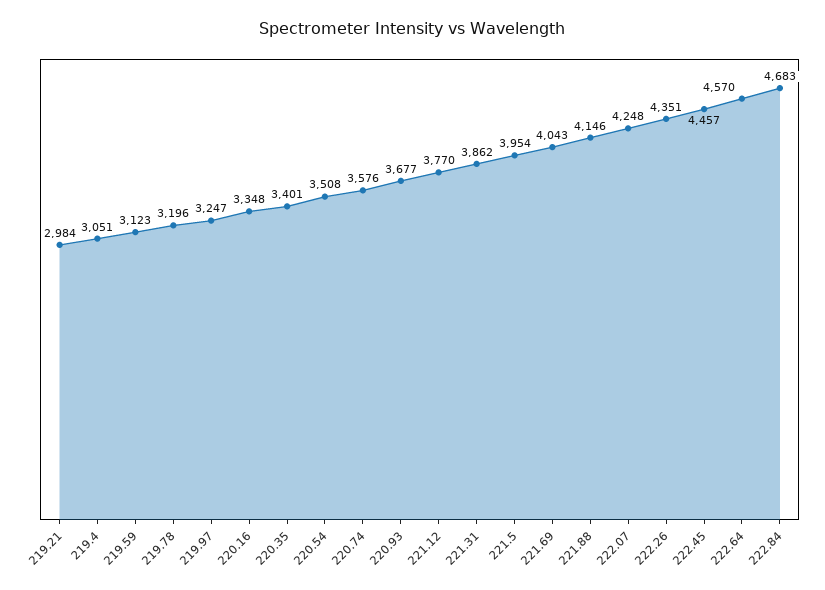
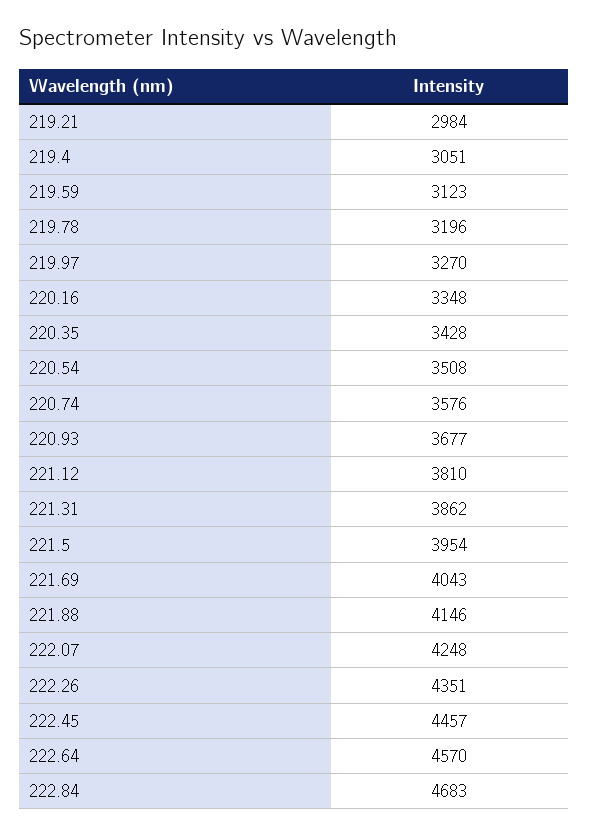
219.97: 3247 -> 3270
220.35: 3401 -> 3428
221.12: 3770 -> 3810

